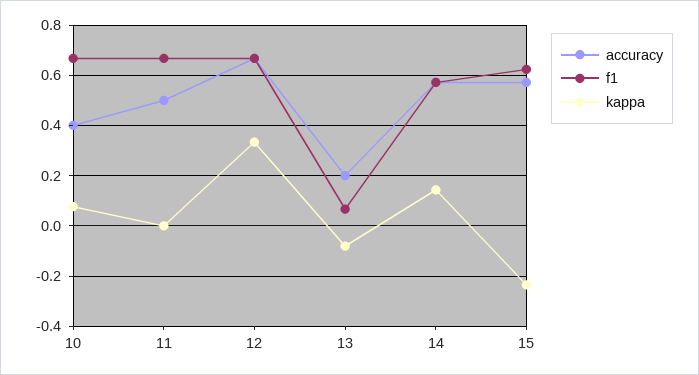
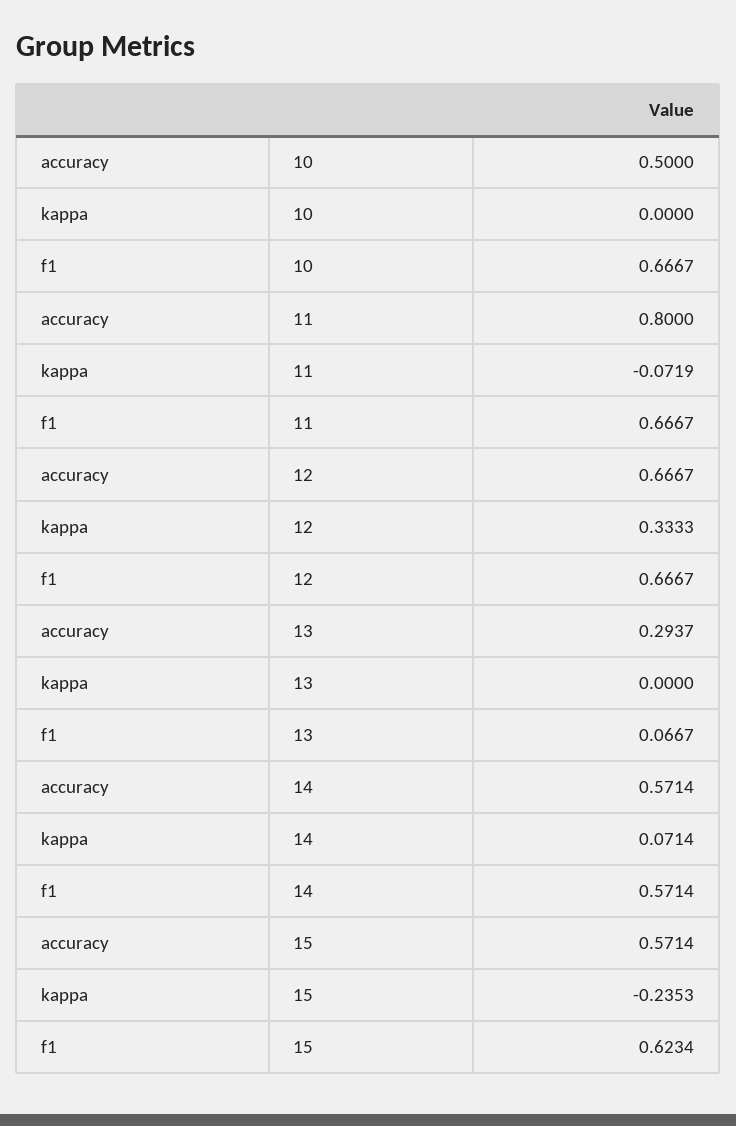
accuracy, 10: 0.4 -> 0.5
kappa, 10: 0.075 -> 0
accuracy, 11: 0.5 -> 0.8
kappa, 11: 0 -> -0.0719
accuracy, 13: 0.2 -> 0.2937
kappa, 13: -0.075 -> 0
kappa, 14: 0.15 -> 0.0714

